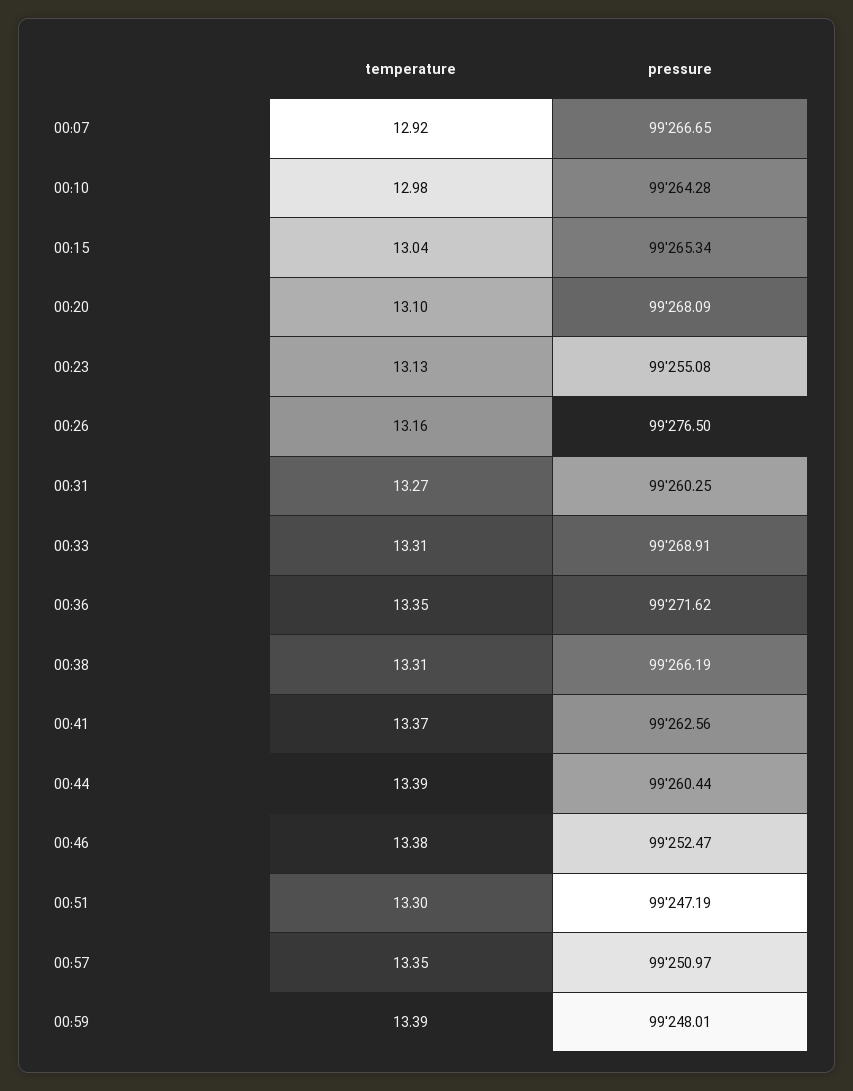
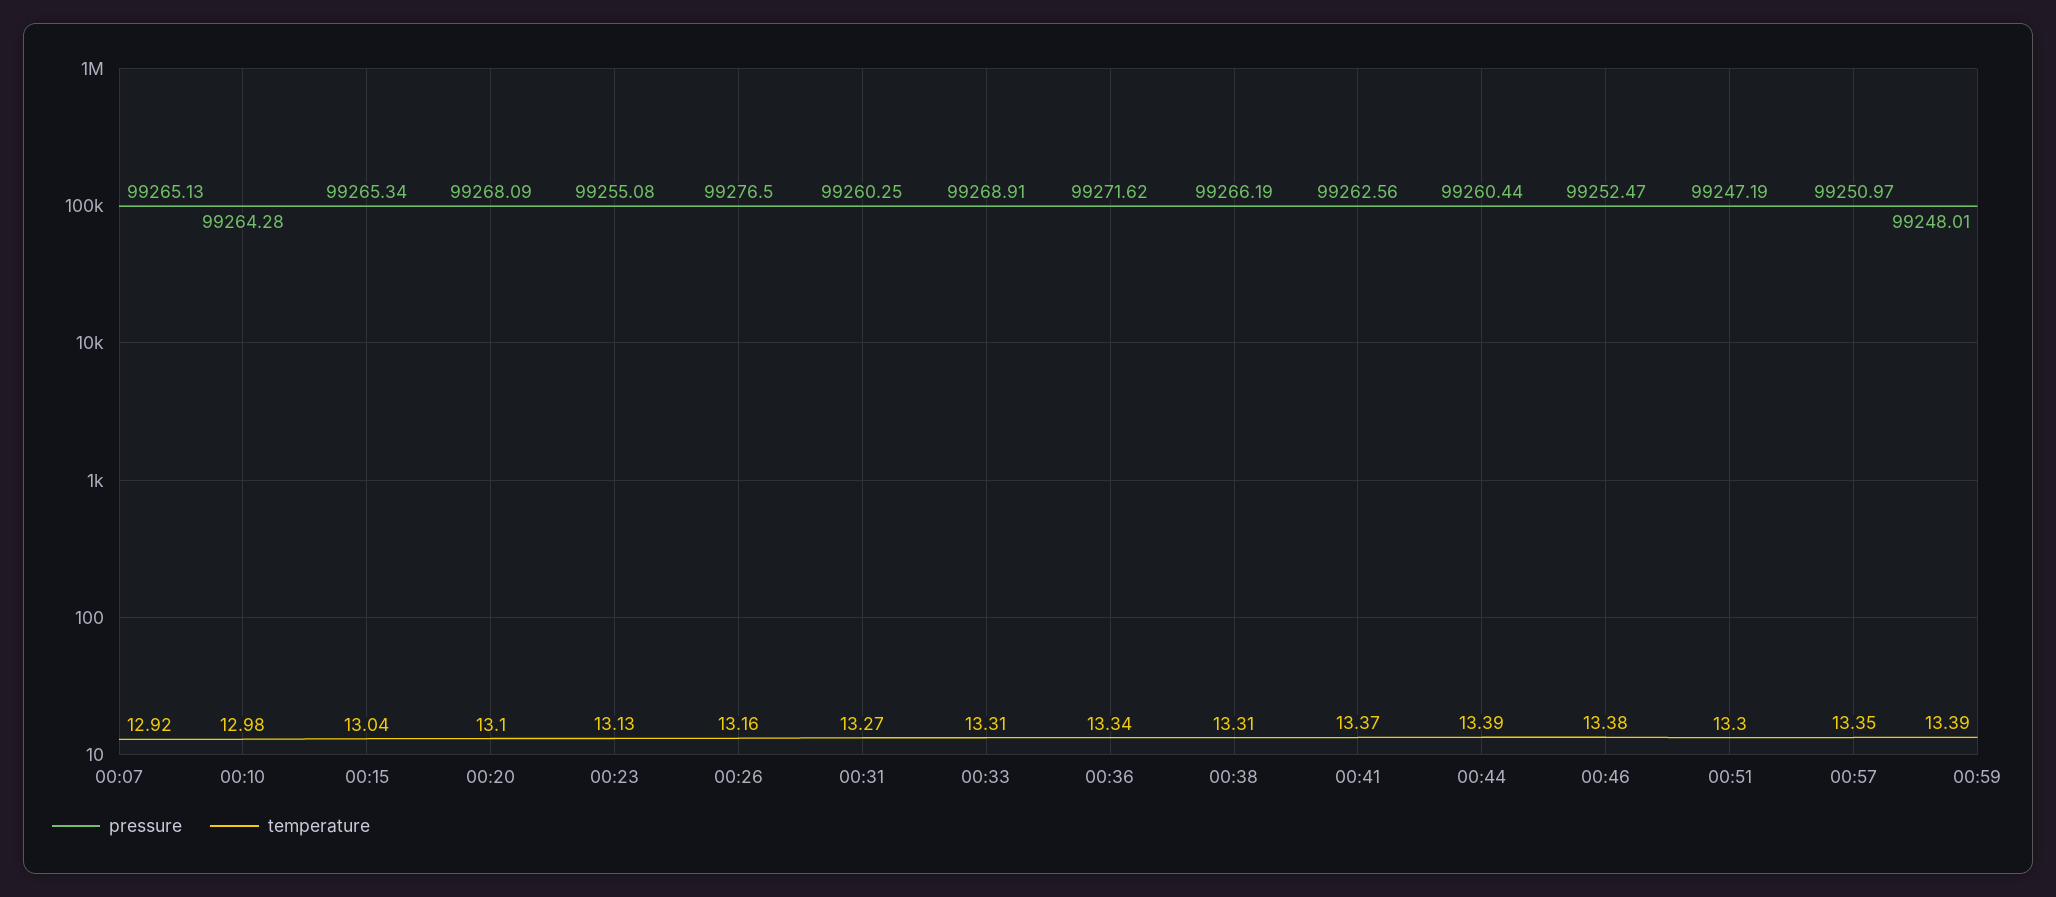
pressure, 00:07: 99266.65 -> 99265.13
temperature, 00:36: 13.35 -> 13.34

